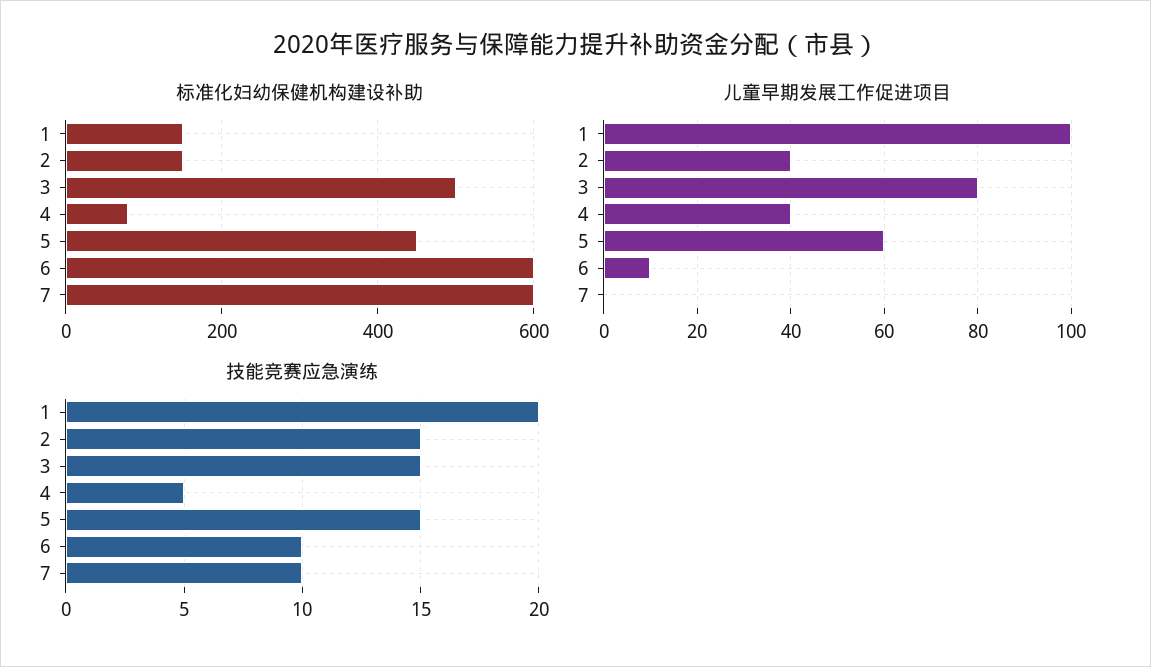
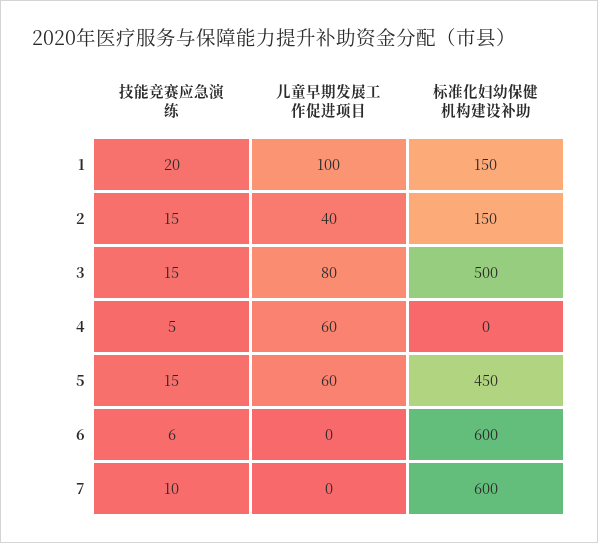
标准化妇幼保健机构建设补助, 4: 80 -> 0
儿童早期发展工作促进项目, 4: 40 -> 60
儿童早期发展工作促进项目, 6: 10 -> 0
技能竞赛应急演练, 6: 10 -> 6

